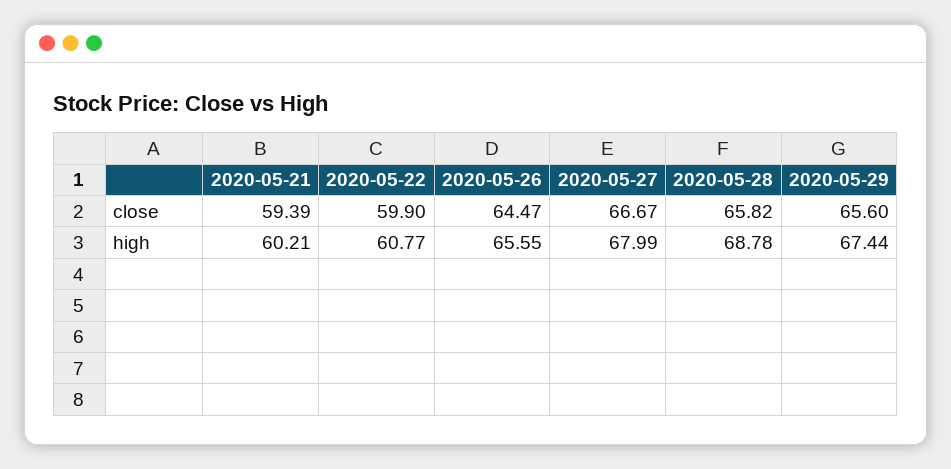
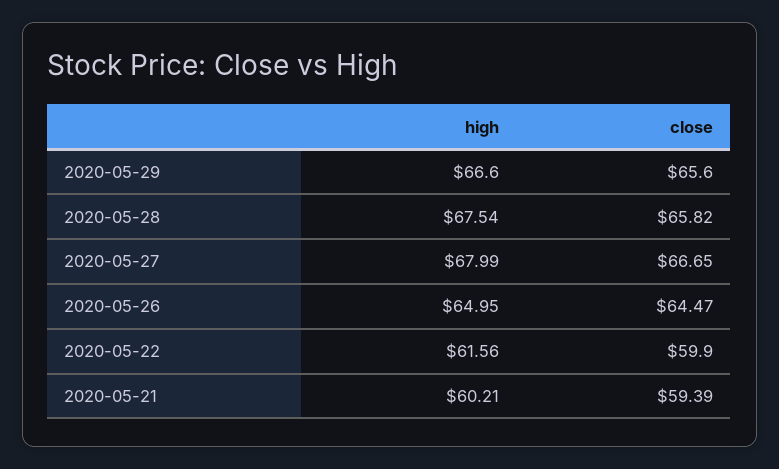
2020-05-27, close: 66.67 -> 66.65
2020-05-22, high: 60.77 -> 61.56
2020-05-26, high: 65.55 -> 64.95
2020-05-28, high: 68.78 -> 67.54
2020-05-29, high: 67.44 -> 66.6

